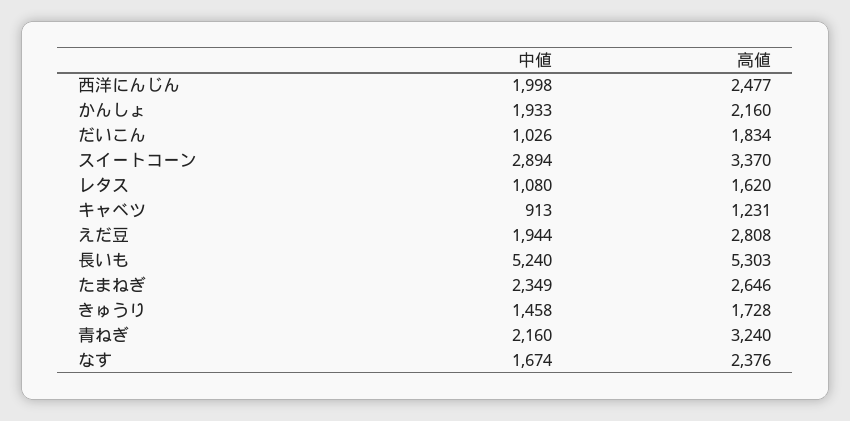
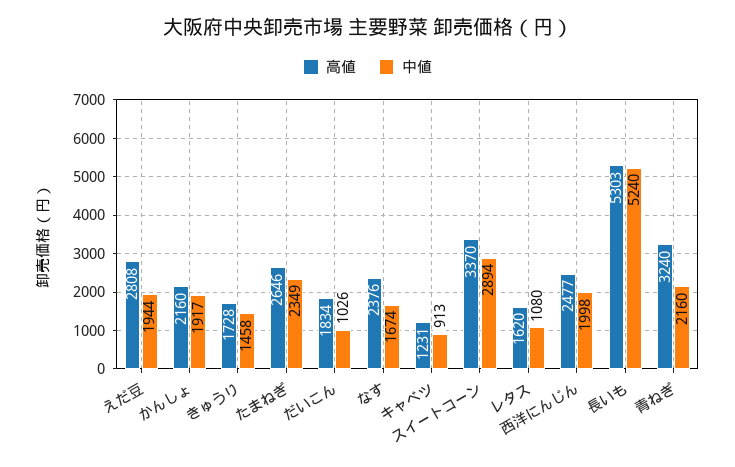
中値, かんしょ: 1933 -> 1917

